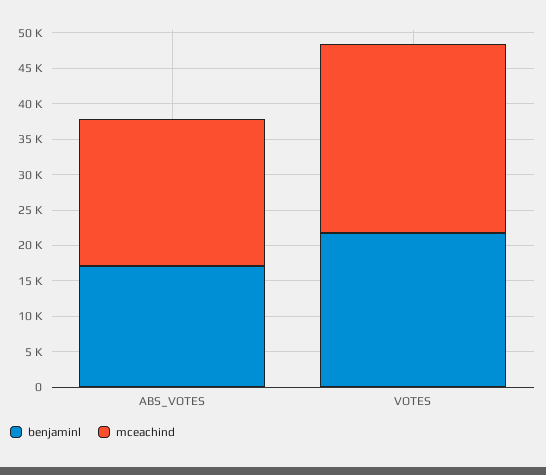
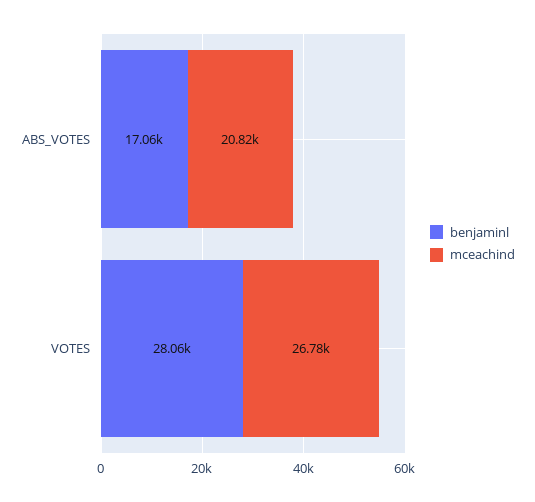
benjaminl, VOTES: 22500 -> 28060

